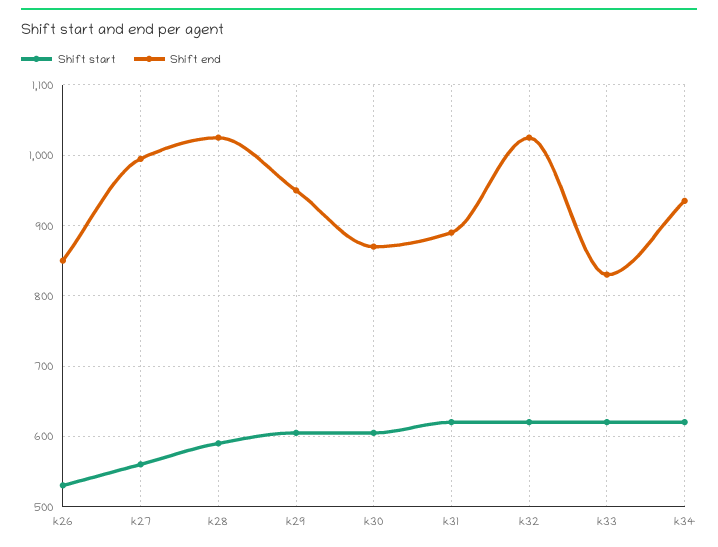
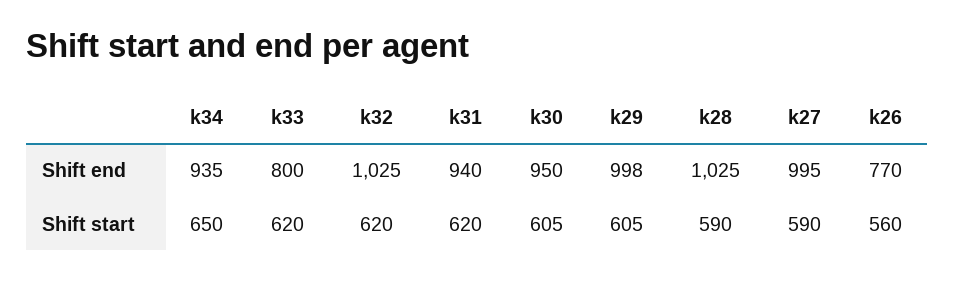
Shift start, k26: 530 -> 560
Shift end, k26: 850 -> 770
Shift start, k27: 560 -> 590
Shift end, k29: 950 -> 998
Shift end, k30: 870 -> 950
Shift end, k31: 890 -> 940
Shift end, k33: 830 -> 800
Shift start, k34: 620 -> 650

